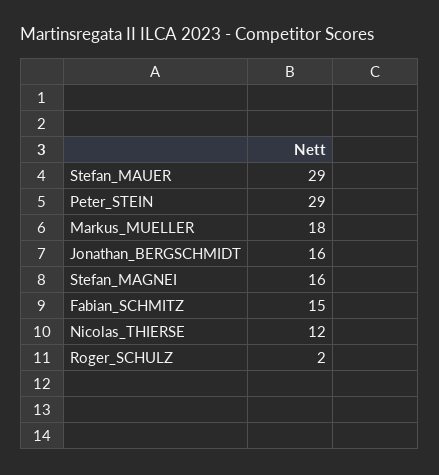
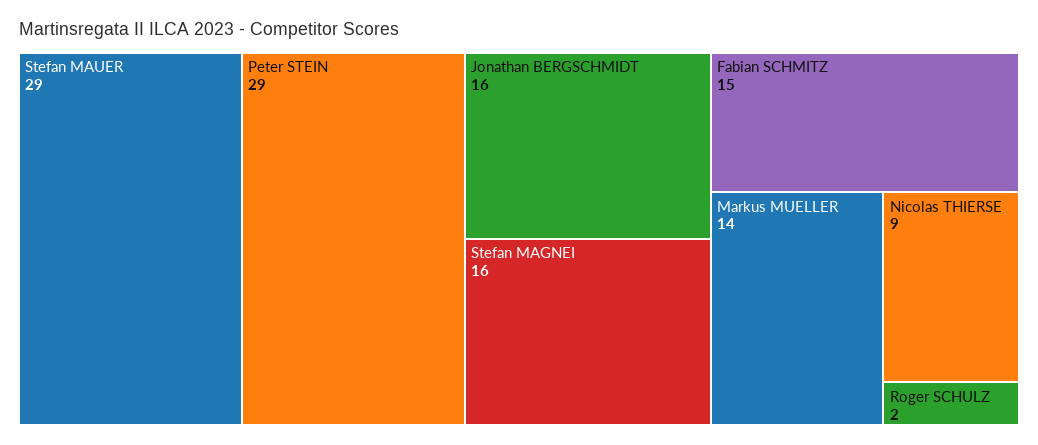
Markus_MUELLER: 18 -> 14
Nicolas_THIERSE: 12 -> 9

